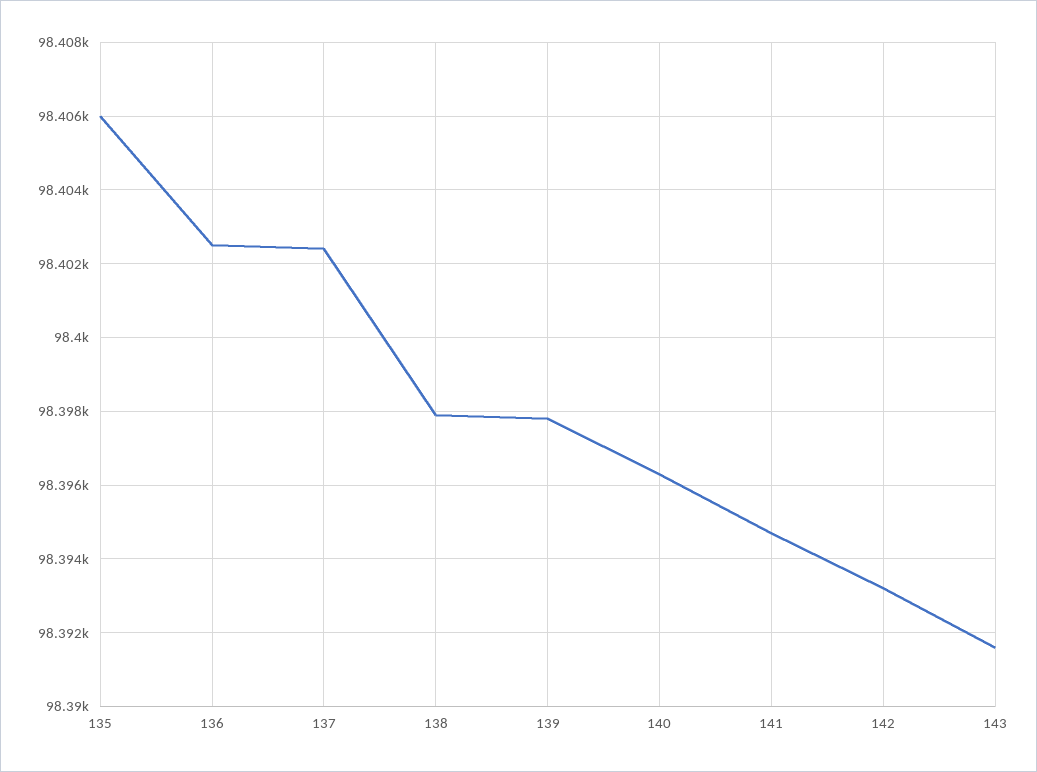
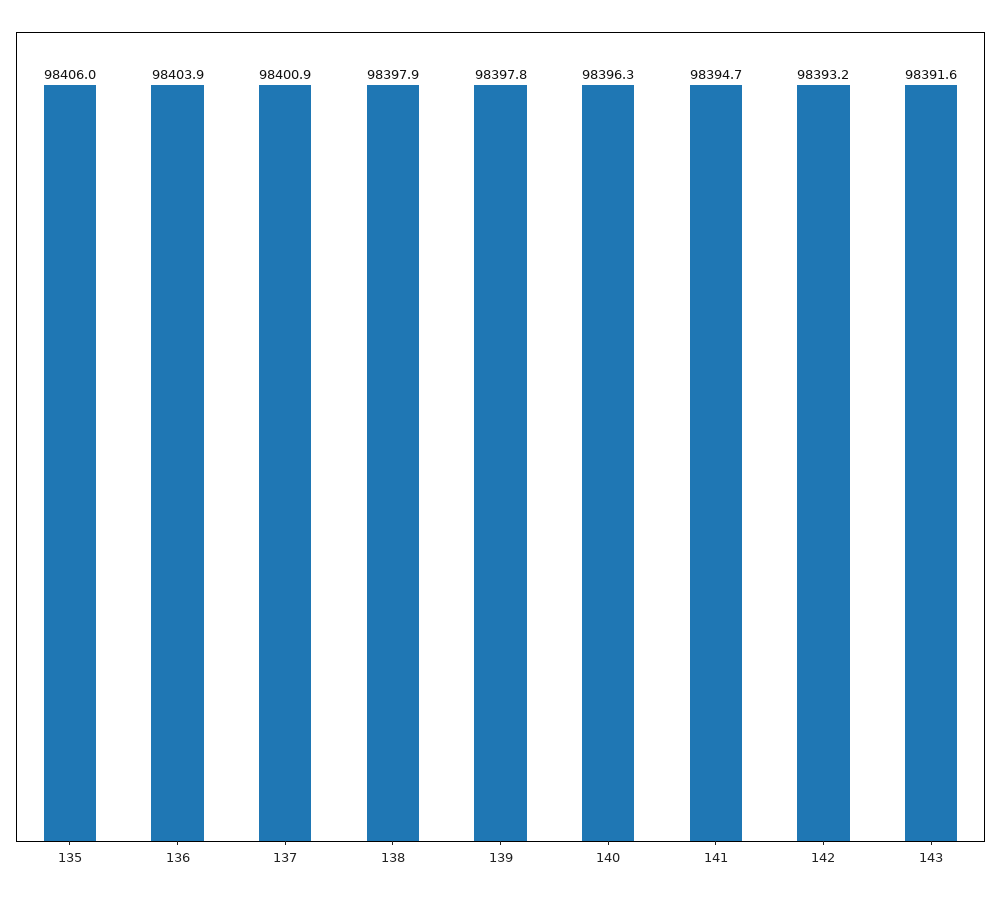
136: 98402.5 -> 98403.9
137: 98402.5 -> 98400.9

